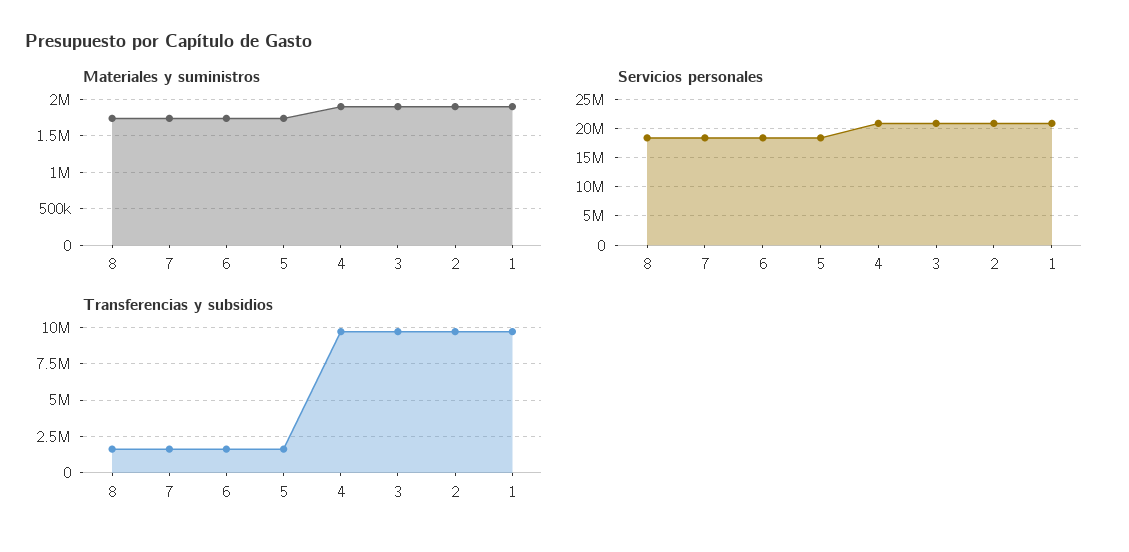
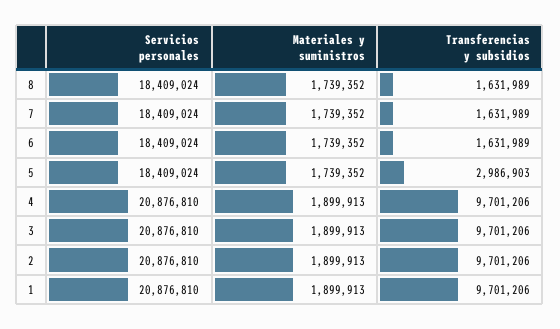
Transferencias y subsidios, 5: 1500000 -> 2986903

